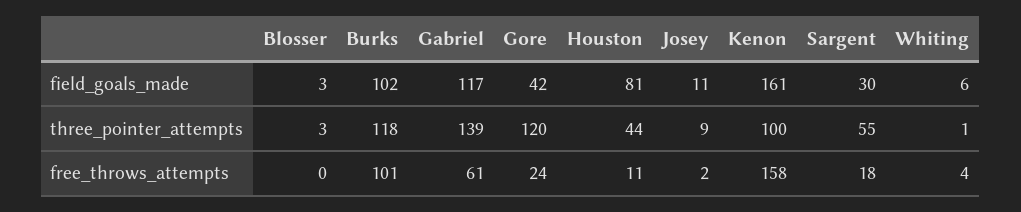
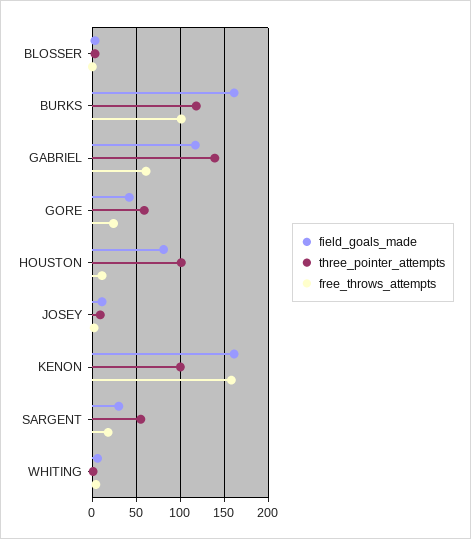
field_goals_made, Burks: 102 -> 160
three_pointer_attempts, Gore: 120 -> 60
three_pointer_attempts, Houston: 44 -> 100

